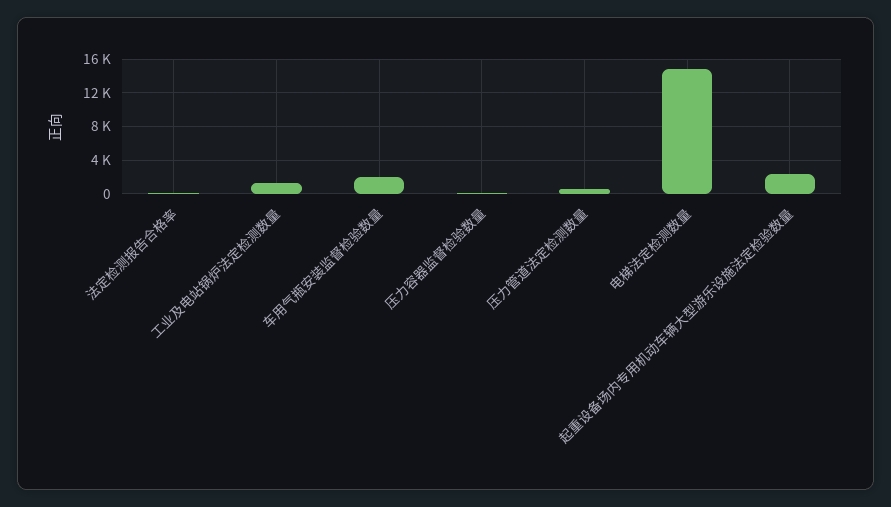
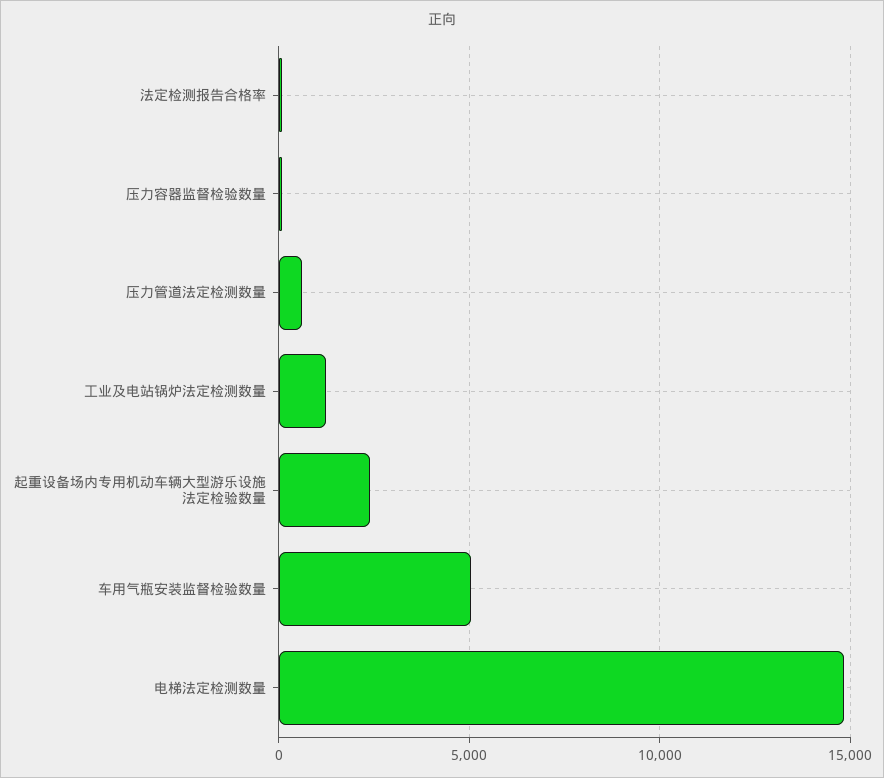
车用气瓶安装监督检验数量: 2000 -> 5000

